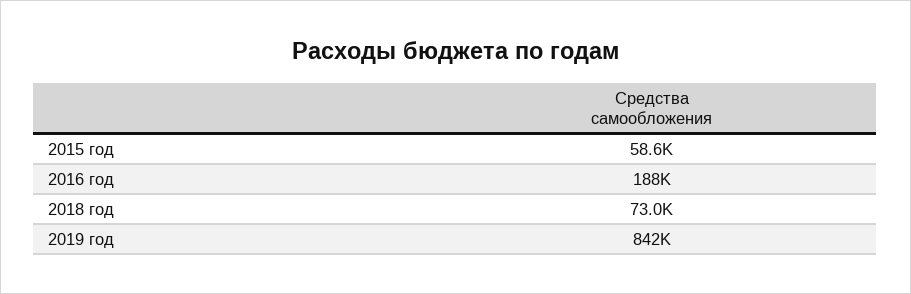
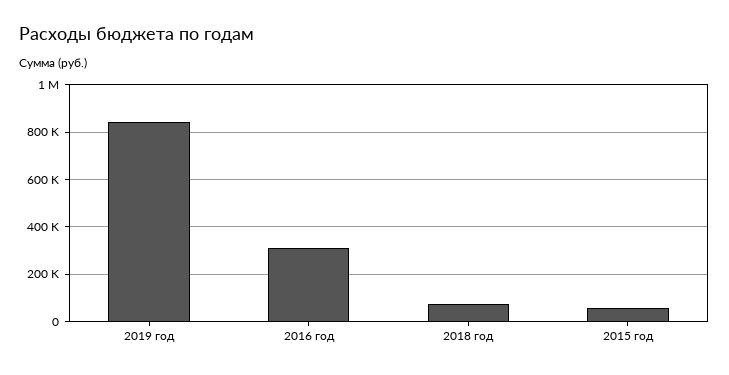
2016 год: 188000 -> 300000

